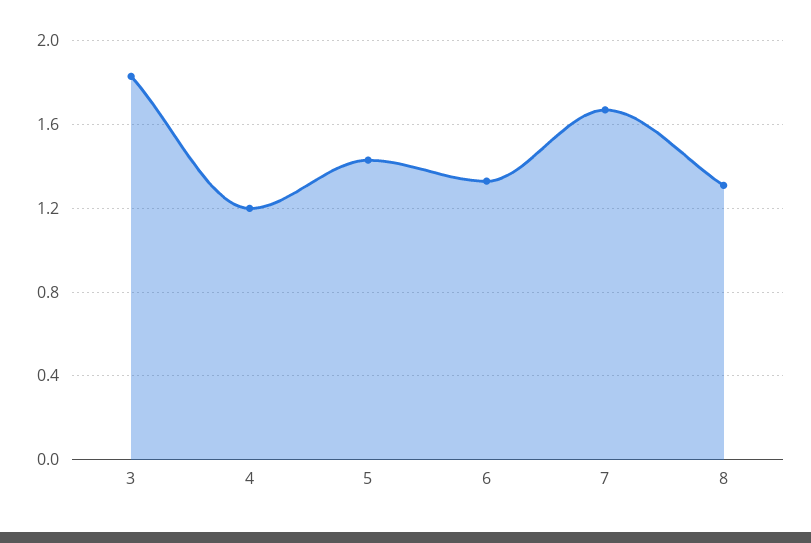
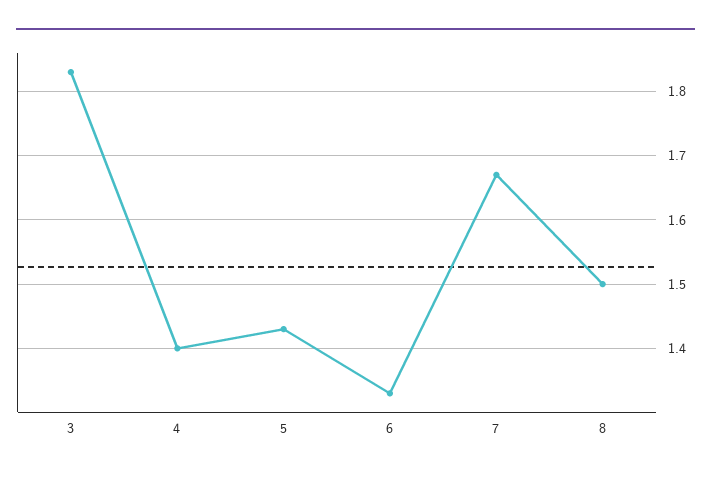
4: 1.2 -> 1.4
8: 1.3 -> 1.5

